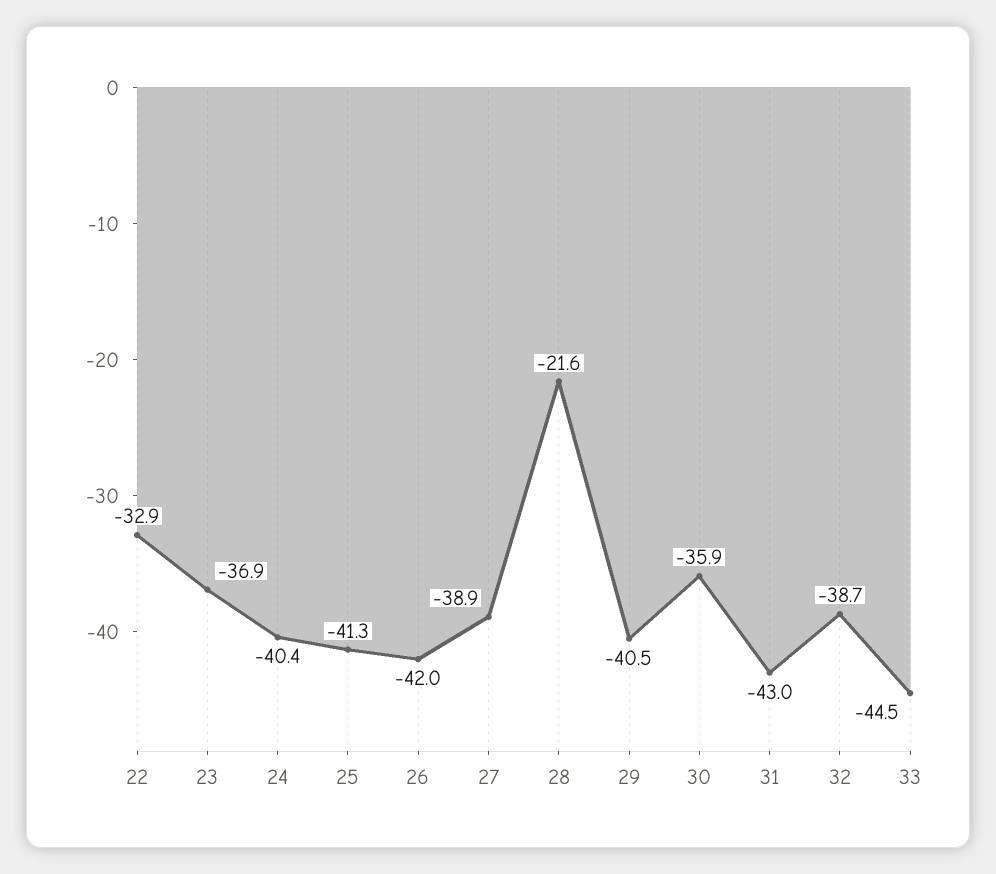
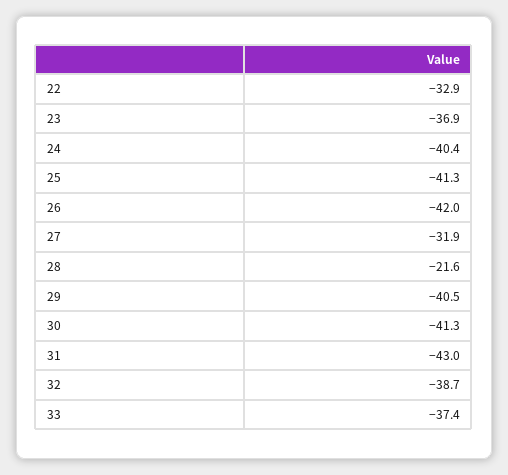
27: -38.9 -> -31.9
30: -35.9 -> -41.3
33: -44.5 -> -37.4

